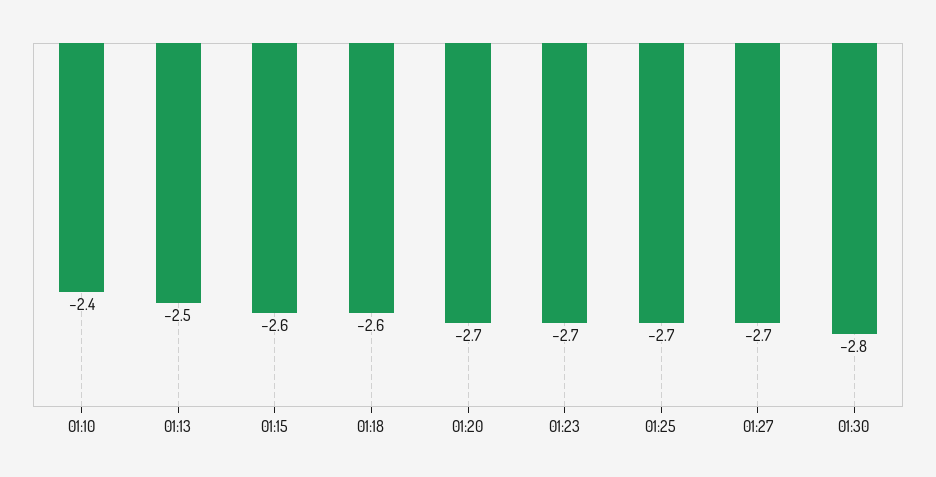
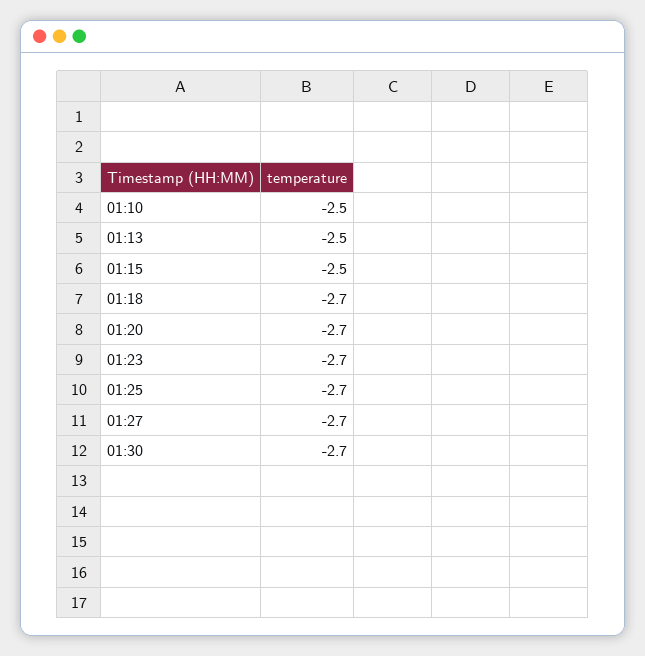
01:10: -2.4 -> -2.5
01:15: -2.6 -> -2.5
01:18: -2.6 -> -2.7
01:30: -2.8 -> -2.7

